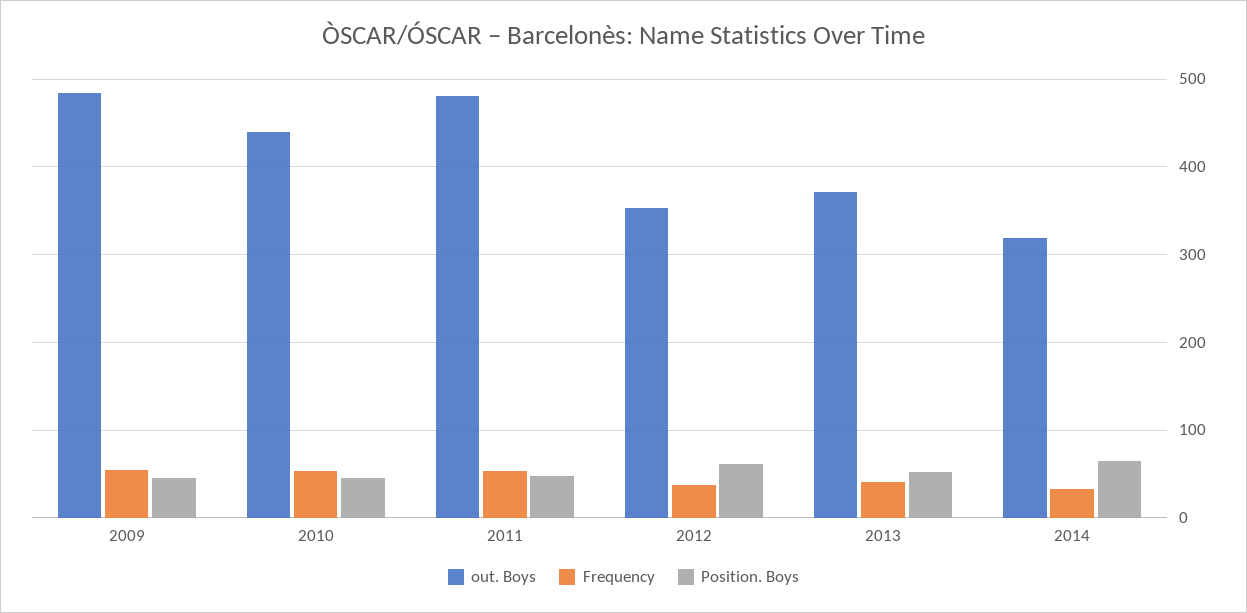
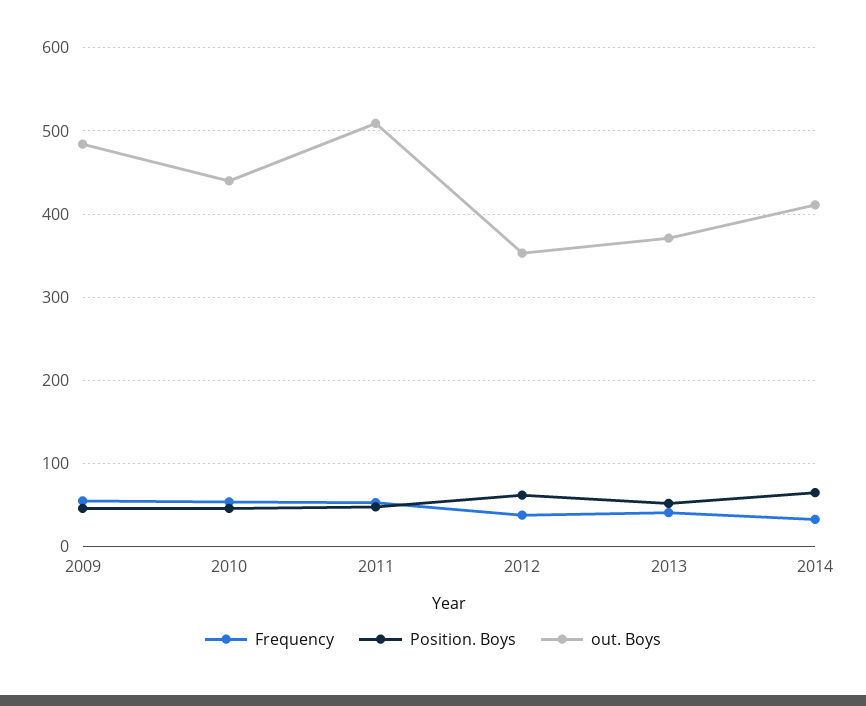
out. Boys, 2011: 480 -> 510
out. Boys, 2014: 320 -> 410

